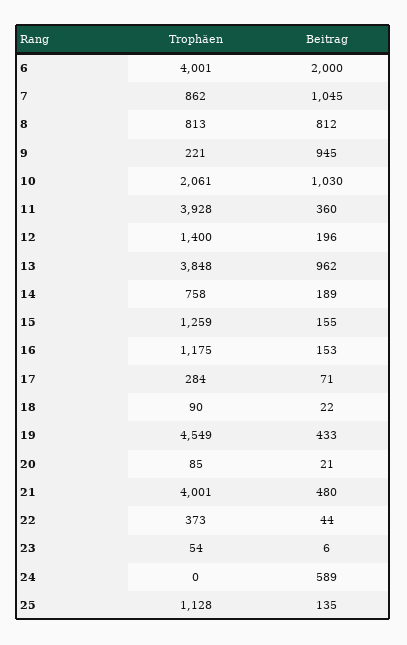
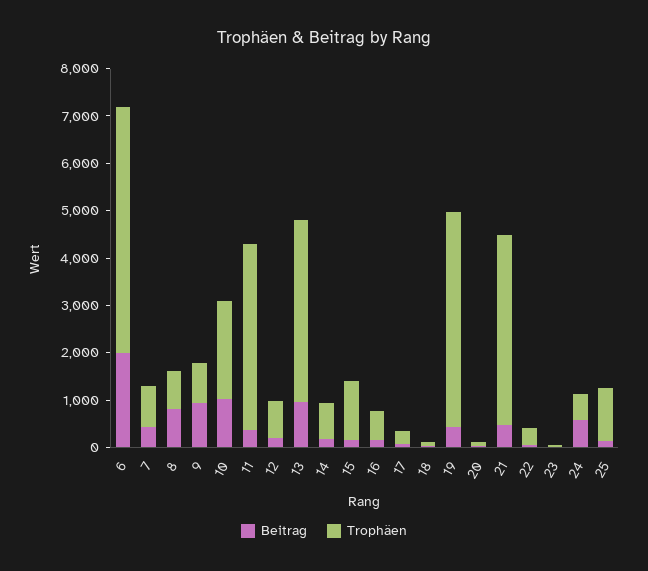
Trophäen, 6: 4001 -> 5200
Beitrag, 7: 1045 -> 400
Trophäen, 9: 221 -> 800
Trophäen, 12: 1400 -> 800
Trophäen, 16: 1175 -> 600
Trophäen, 24: 0 -> 600

